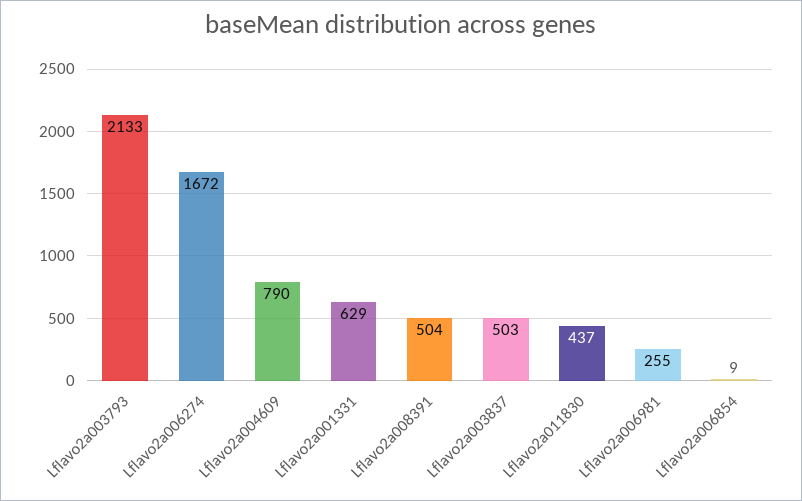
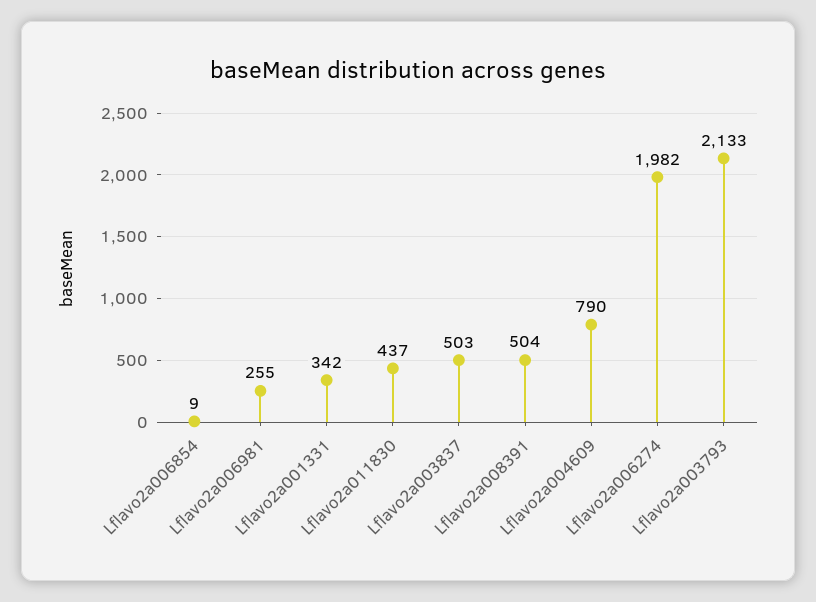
Lflavo2a006274: 1672 -> 1982
Lflavo2a001331: 629 -> 342

